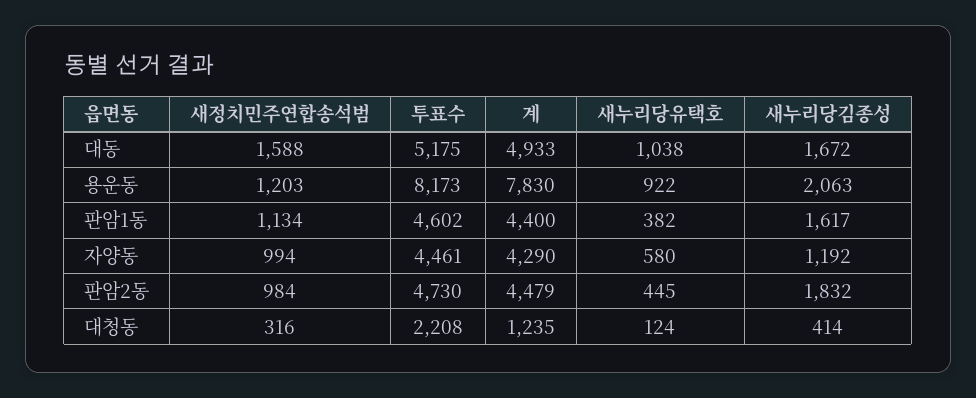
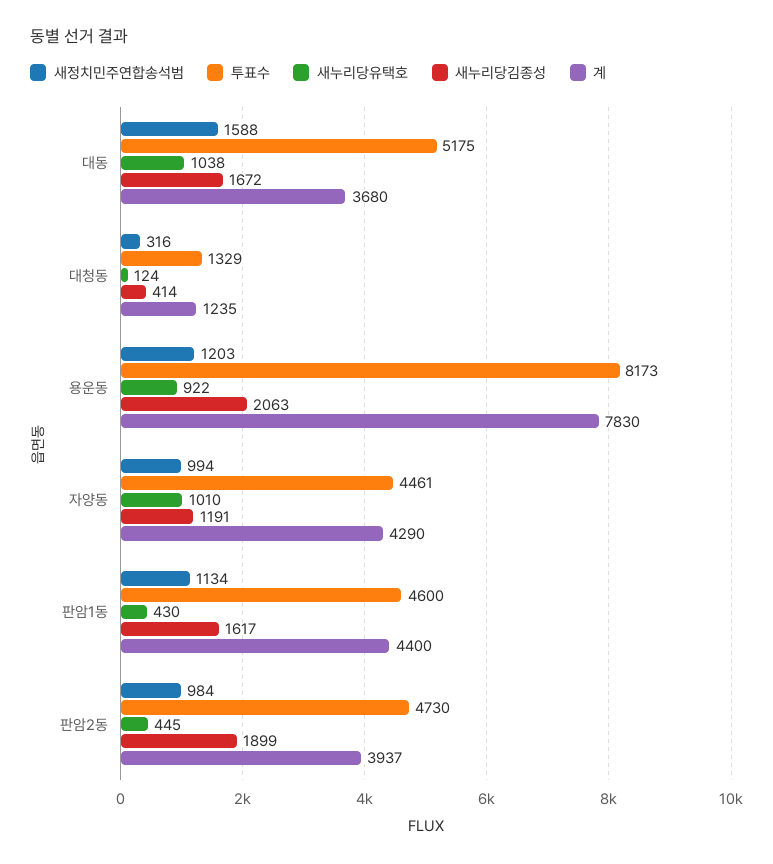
계, 대동: 4933 -> 3680
투표수, 판암1동: 4602 -> 4600
새누리당유택호, 판암1동: 382 -> 430
새누리당유택호, 자양동: 580 -> 1010
새누리당김종성, 자양동: 1192 -> 1191
계, 판암2동: 4479 -> 3937
새누리당김종성, 판암2동: 1832 -> 1899
투표수, 대청동: 2208 -> 1329

